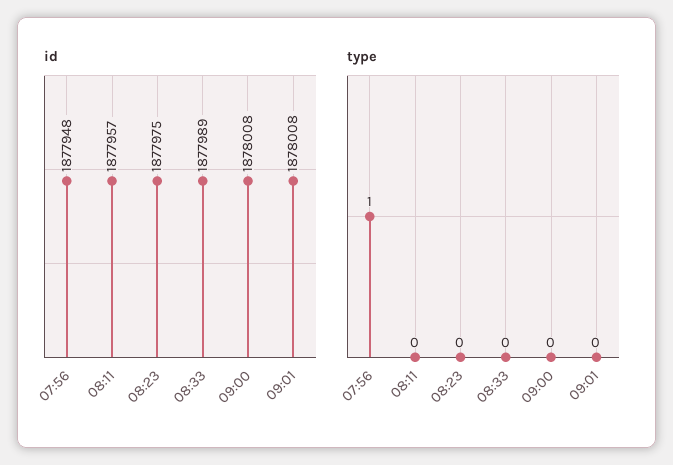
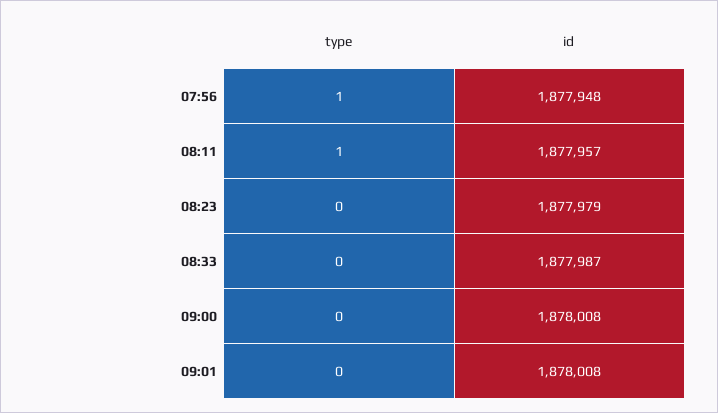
id, 08:23: 1877975 -> 1877979
id, 08:33: 1877989 -> 1877987
type, 08:11: 0 -> 1

